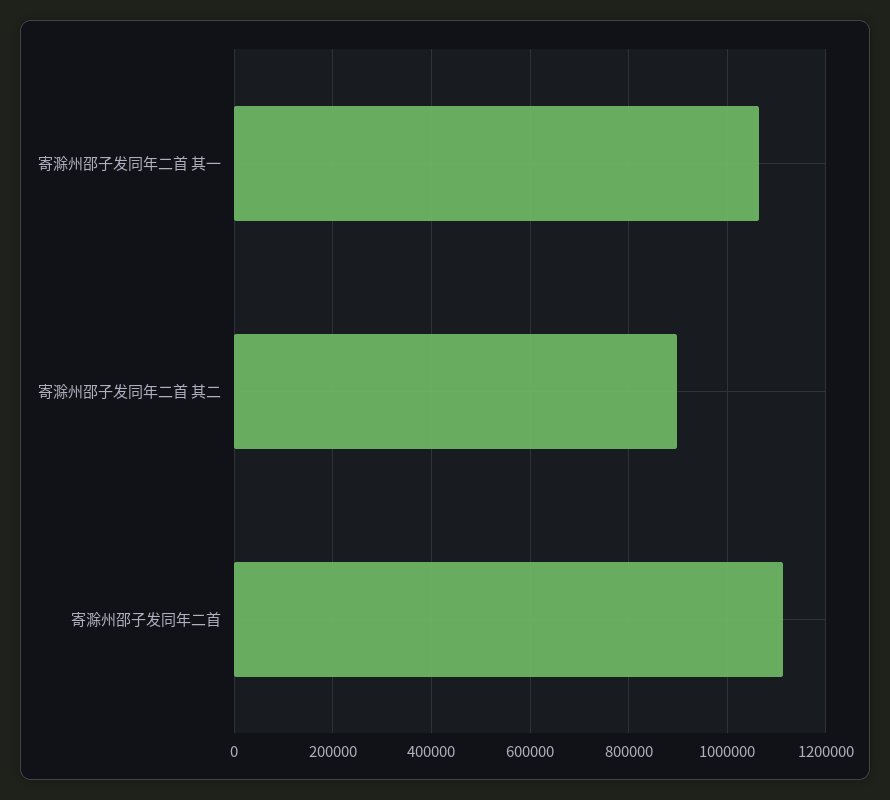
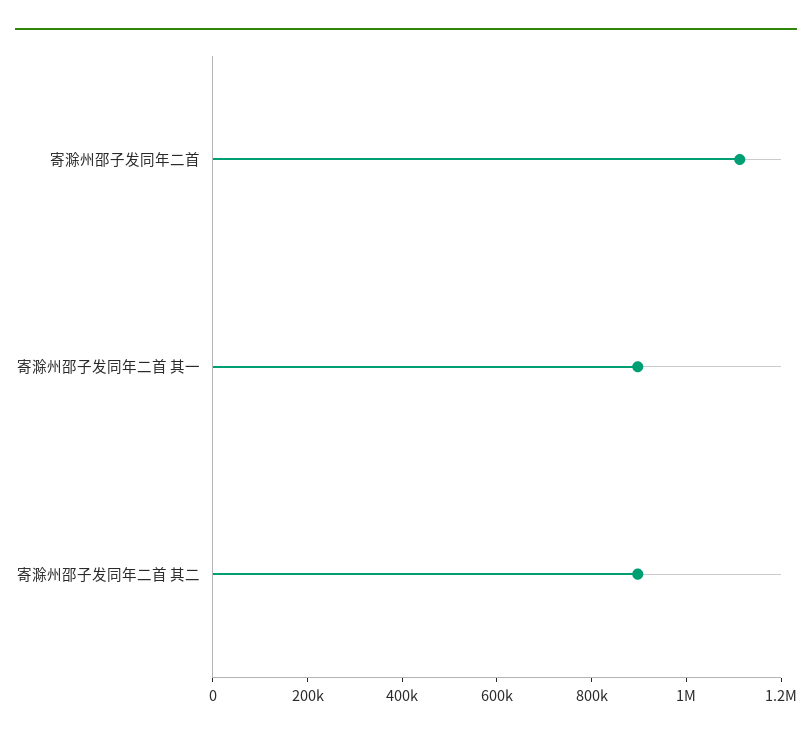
寄滁州邵子发同年二首 其一: 1060000 -> 900000

